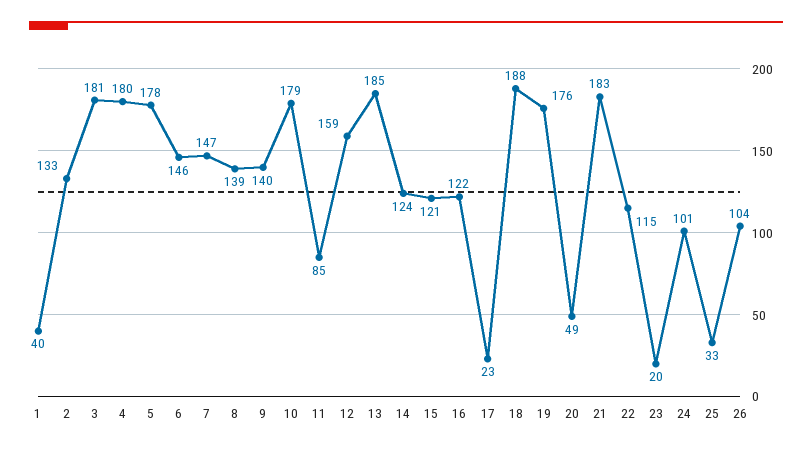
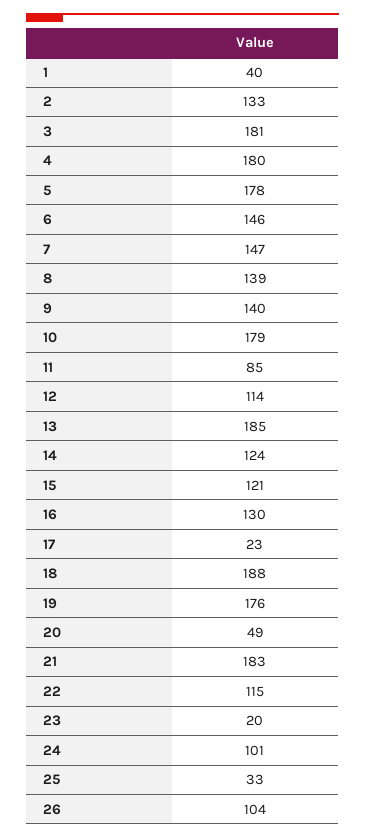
12: 159 -> 114
16: 122 -> 130

